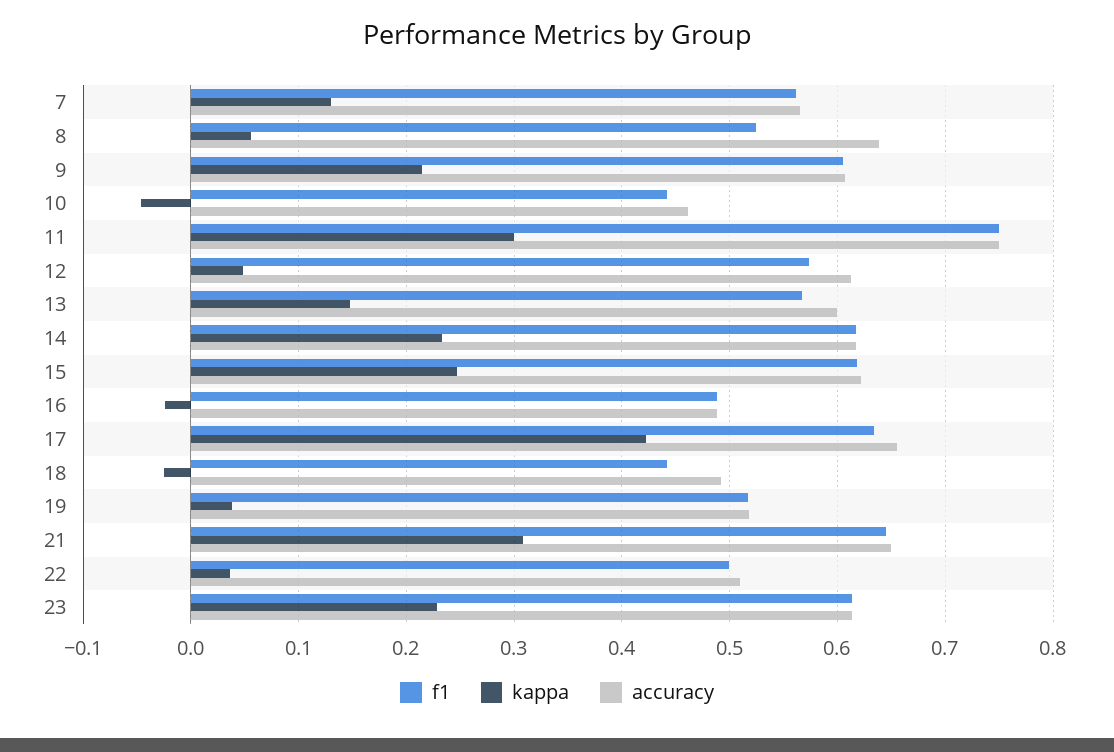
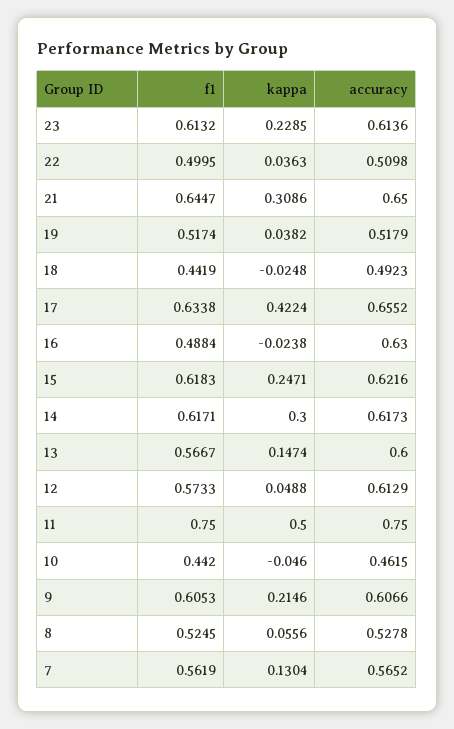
accuracy, 8: 0.64 -> 0.5278
kappa, 11: 0.3 -> 0.5
kappa, 14: 0.23 -> 0.3
accuracy, 16: 0.49 -> 0.63

